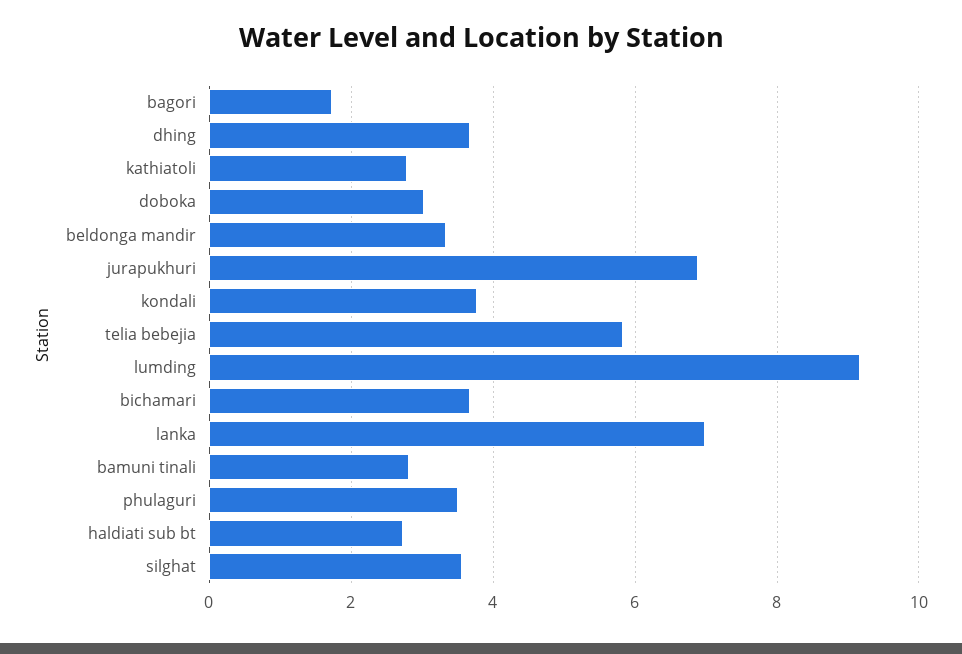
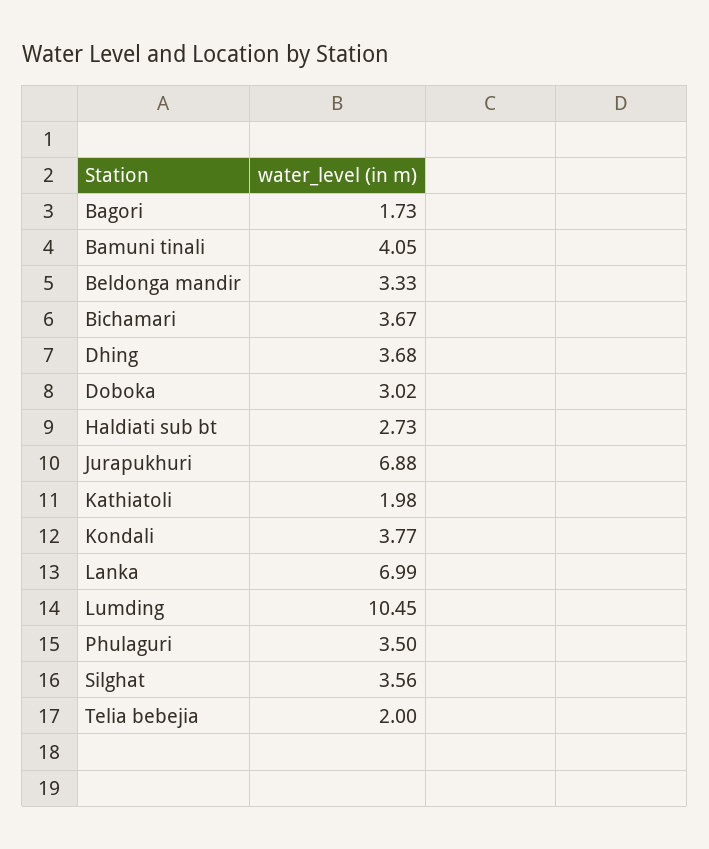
kathiatoli: 2.8 -> 1.98
telia bebejia: 5.8 -> 2
lumding: 9.2 -> 10.45
bamuni tinali: 2.8 -> 4.05

